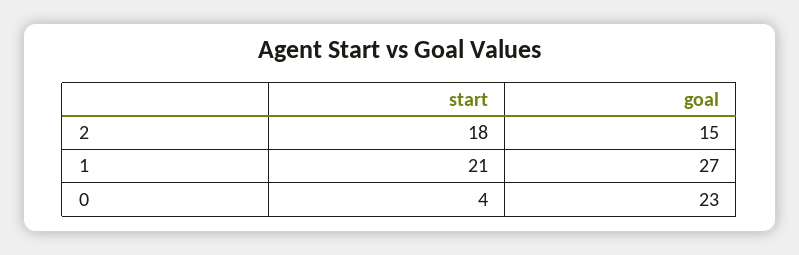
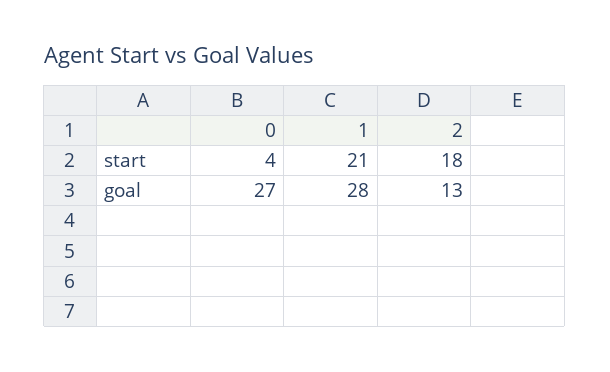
goal, 2: 15 -> 13
goal, 1: 27 -> 28
goal, 0: 23 -> 27

